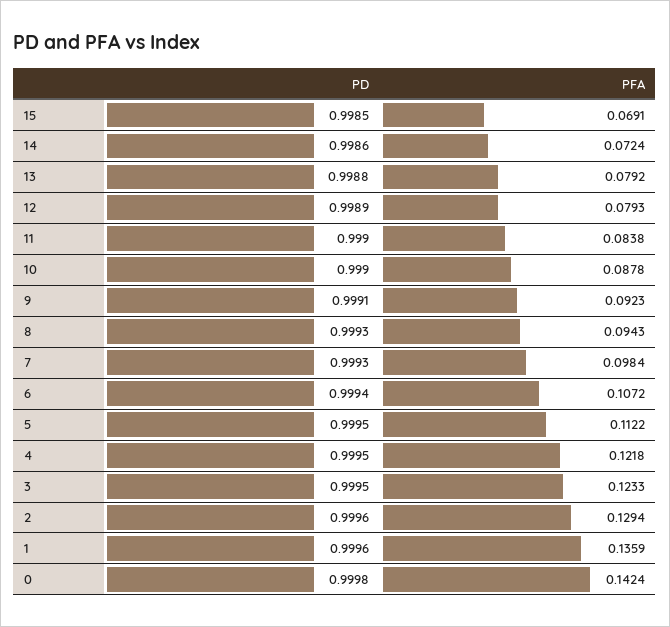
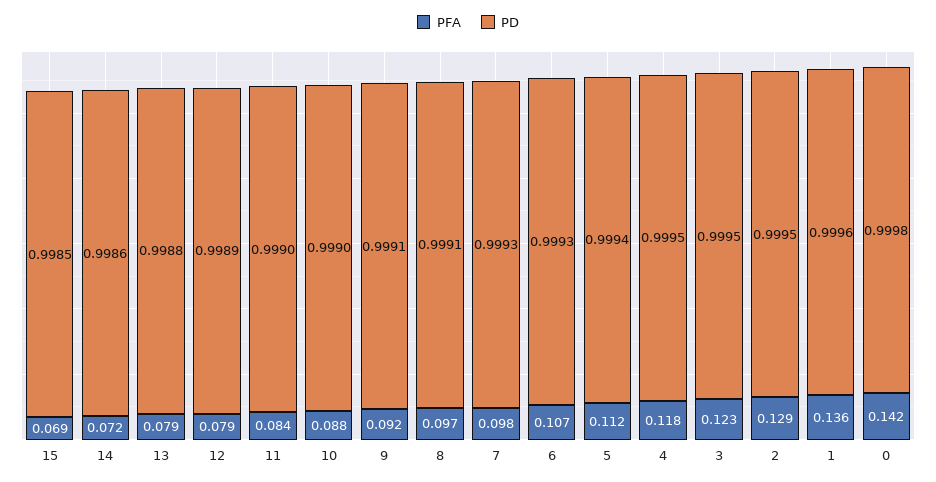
PD, 8: 0.9993 -> 0.9991
PFA, 8: 0.0943 -> 0.097
PD, 6: 0.9994 -> 0.9993
PD, 5: 0.9995 -> 0.9994
PFA, 4: 0.1218 -> 0.118
PD, 2: 0.9996 -> 0.9995

